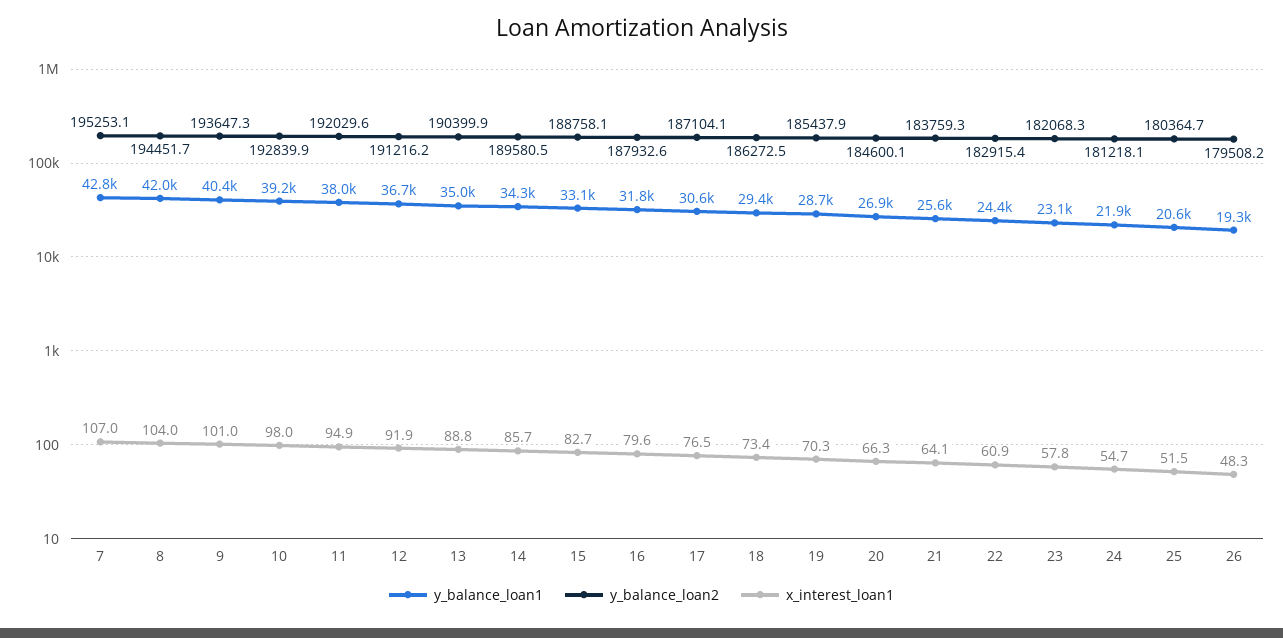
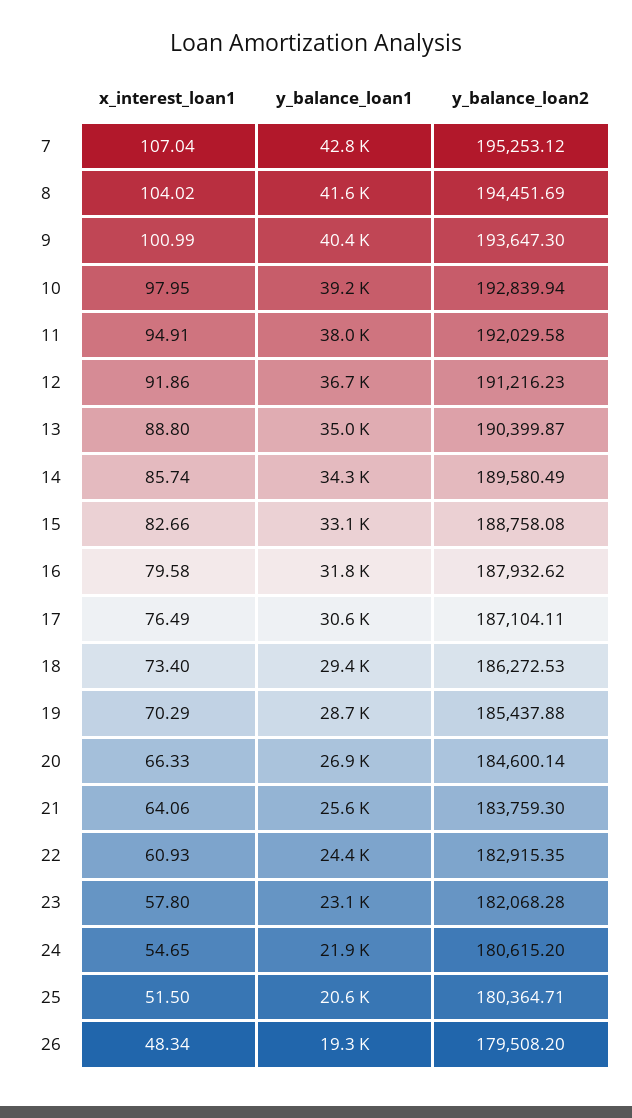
y_balance_loan1, 8: 42000 -> 41600
y_balance_loan2, 24: 181218.1 -> 180615.2

